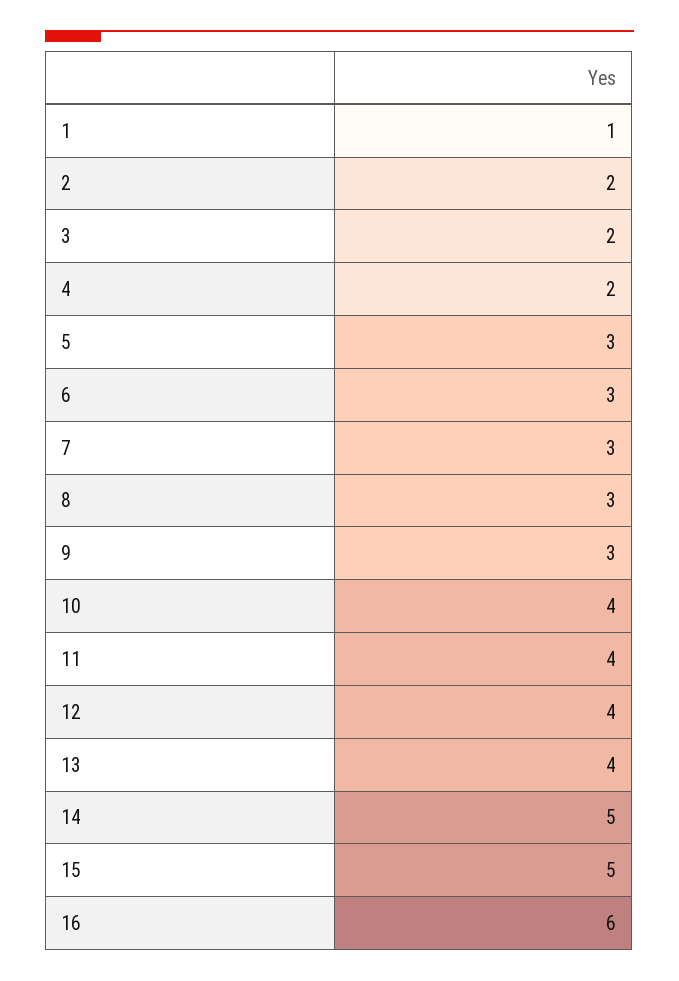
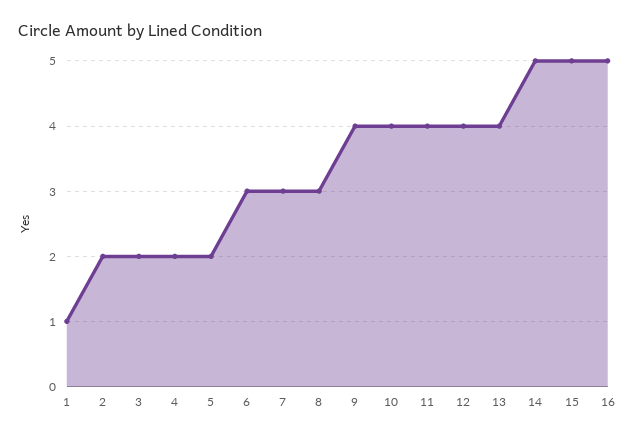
5: 3 -> 2
9: 3 -> 4
16: 6 -> 5

